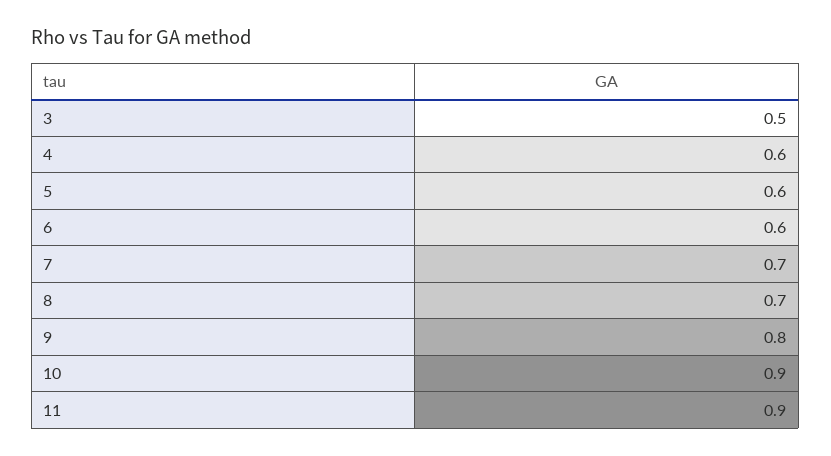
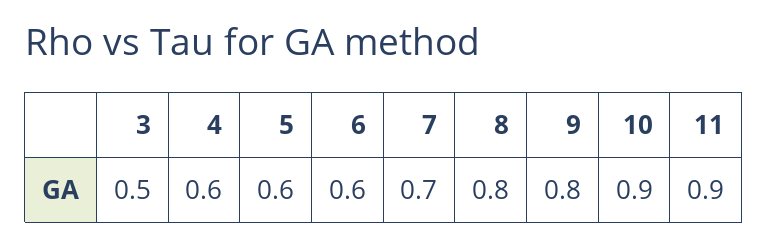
8: 0.7 -> 0.8

